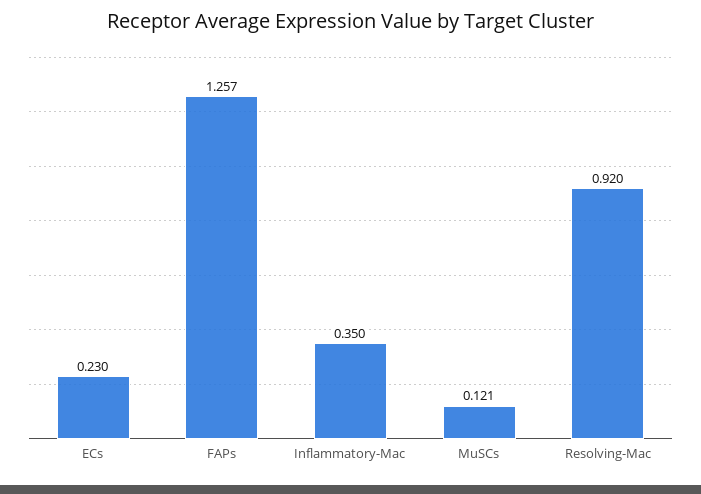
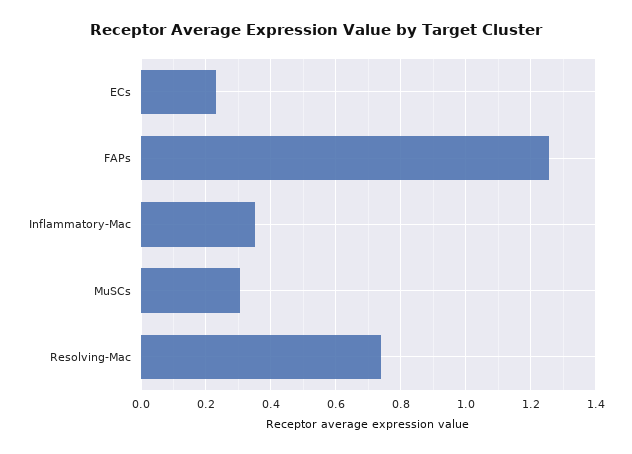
MuSCs: 0.121 -> 0.3
Resolving-Mac: 0.92 -> 0.74

